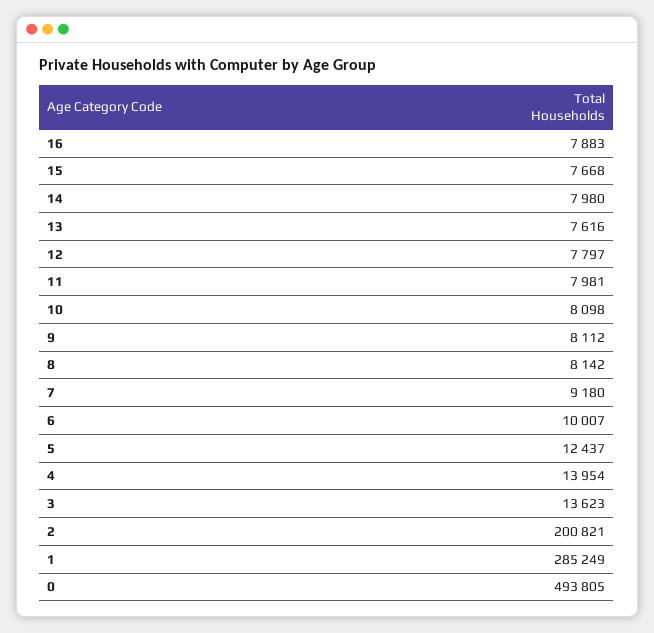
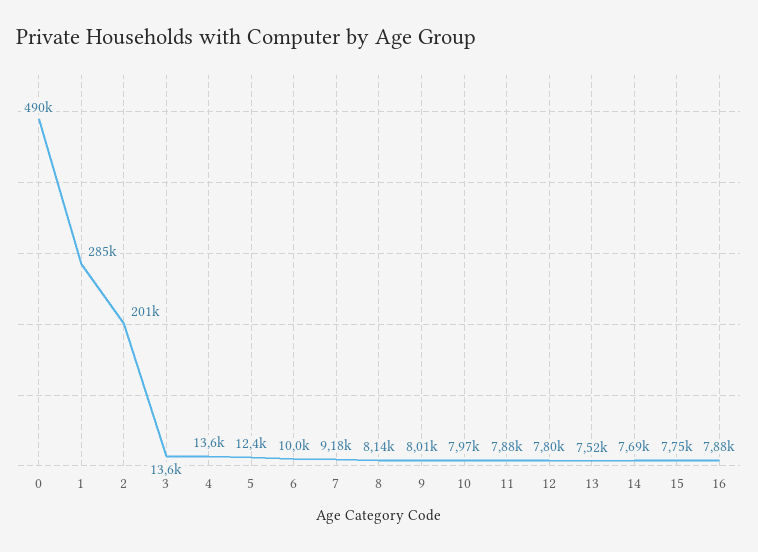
15: 7668 -> 7750
14: 7980 -> 7690
13: 7616 -> 7520
11: 7981 -> 7880
10: 8098 -> 7970
9: 8112 -> 8010
4: 13954 -> 13600
0: 493805 -> 490000

